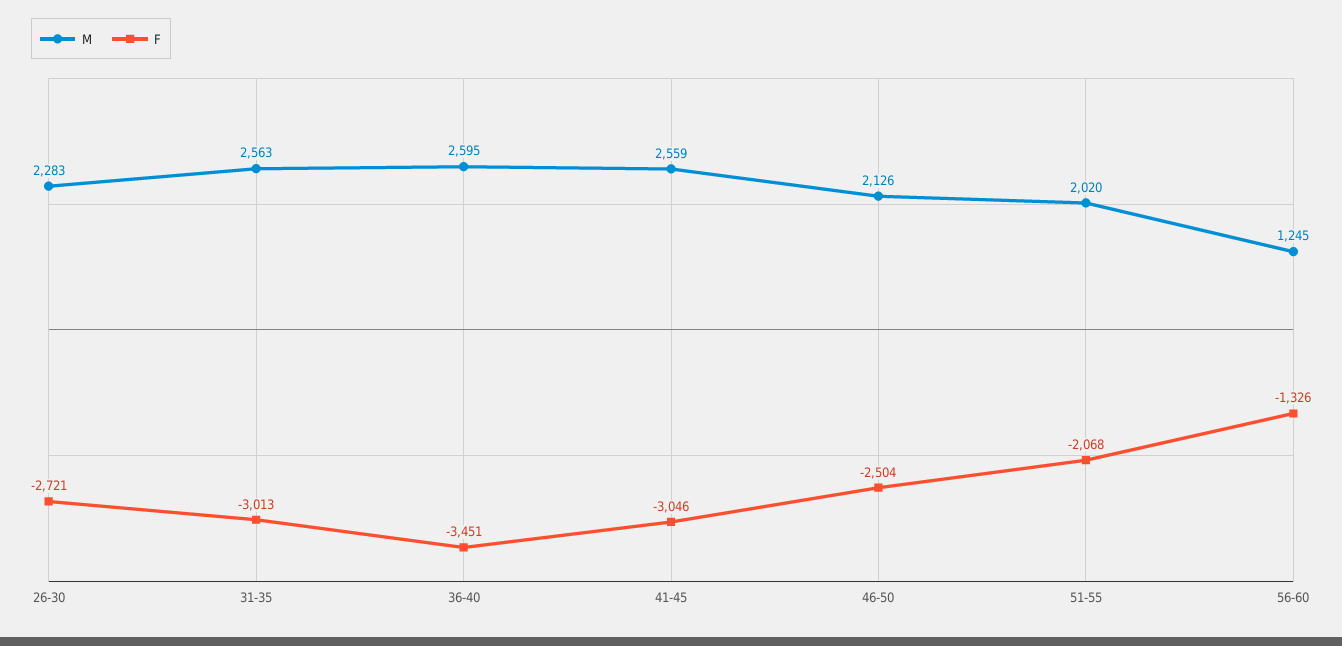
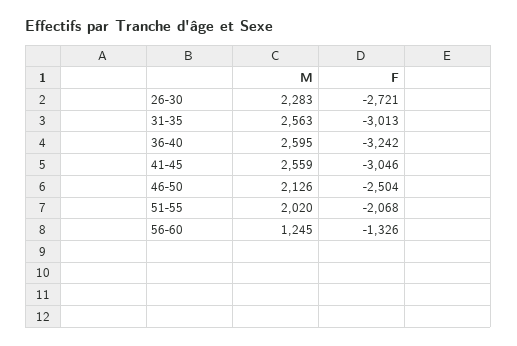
F, 36-40: -3451 -> -3242

